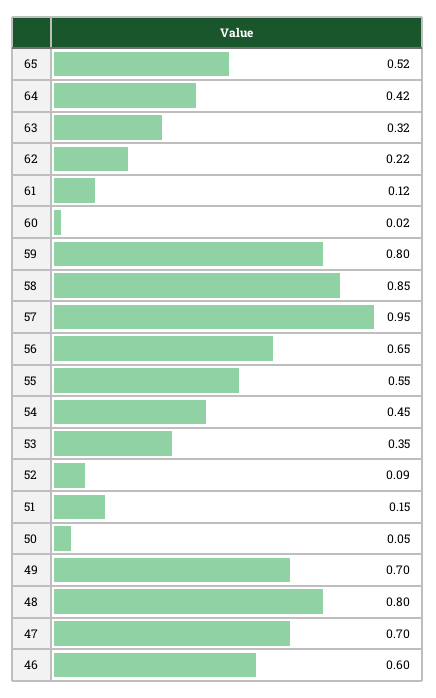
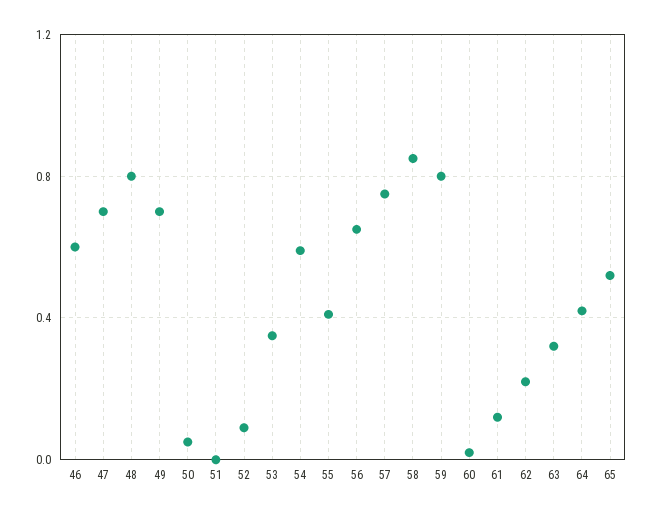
57: 0.95 -> 0.75
55: 0.55 -> 0.4
54: 0.45 -> 0.6
51: 0.15 -> 0

